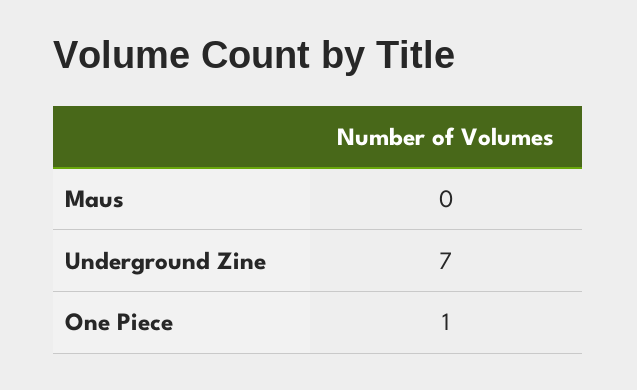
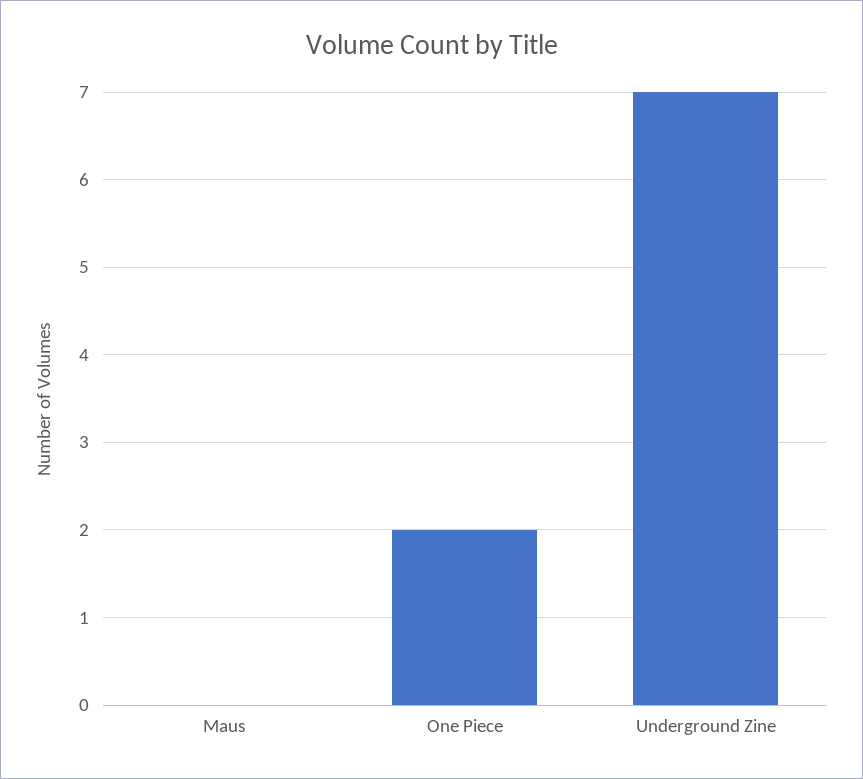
One Piece: 1 -> 2

